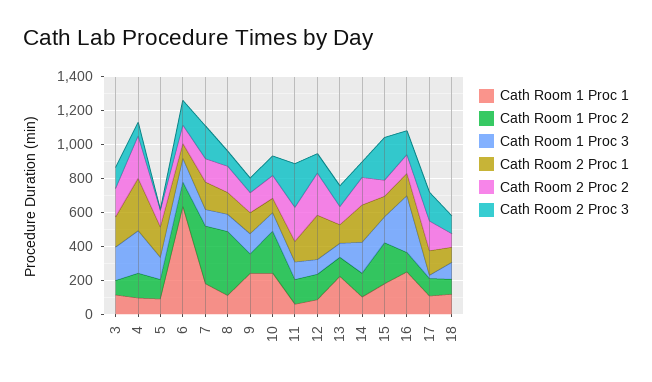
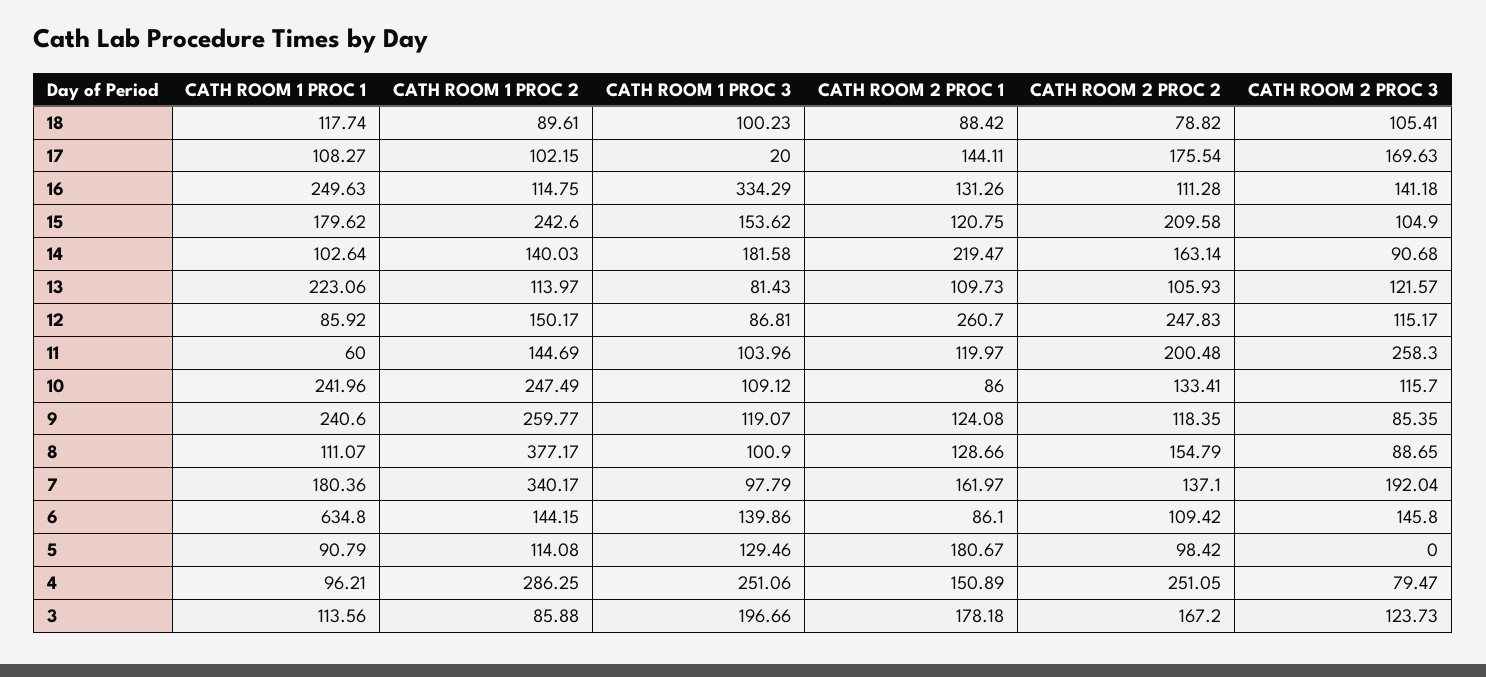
Cath Room 1 Proc 2, 4: 150 -> 286.25
Cath Room 2 Proc 1, 4: 300 -> 150.89
Cath Room 1 Proc 2, 9: 100 -> 259.77
Cath Room 2 Proc 2, 15: 100 -> 209.58
Cath Room 2 Proc 3, 15: 250 -> 104.9

